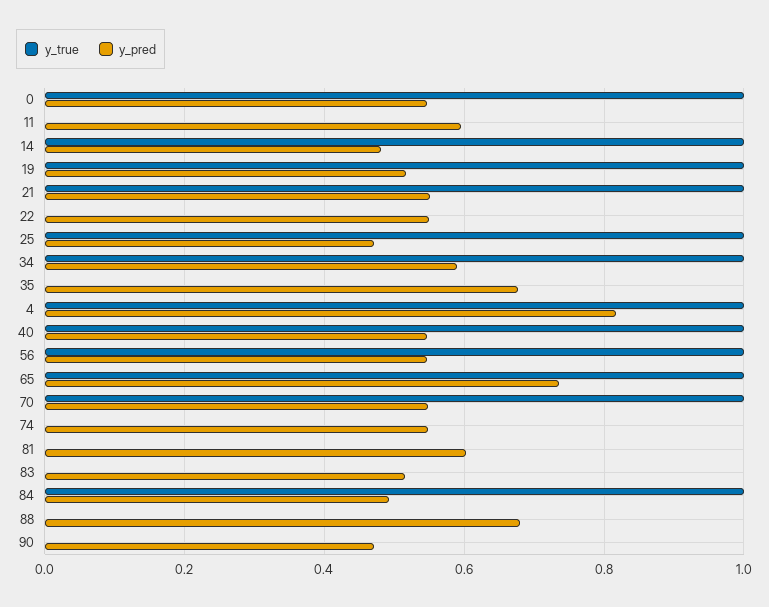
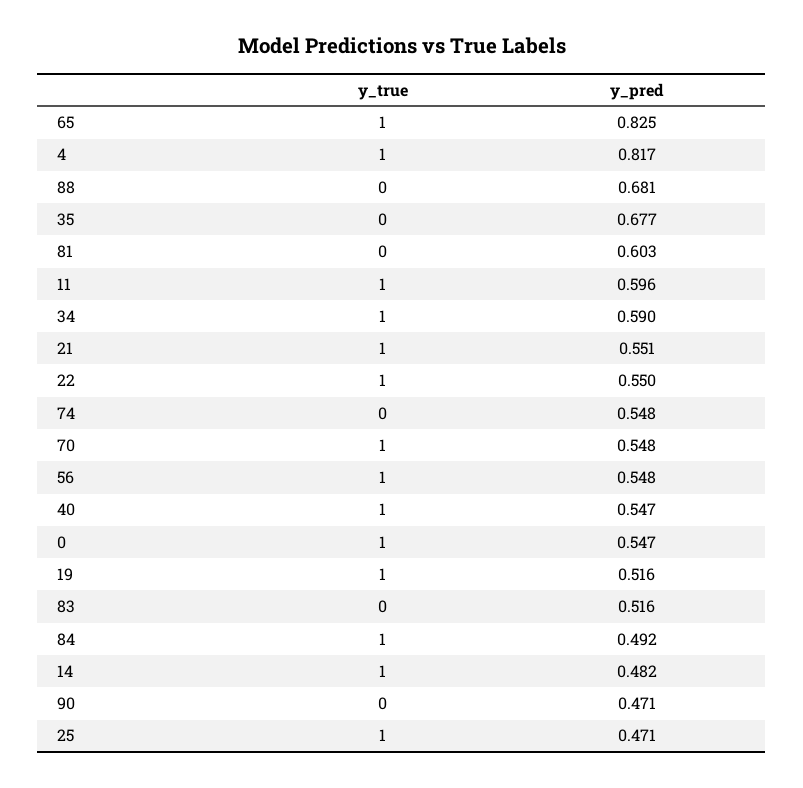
y_true, 11: 0 -> 1
y_true, 22: 0 -> 1
y_pred, 65: 0.74 -> 0.825

